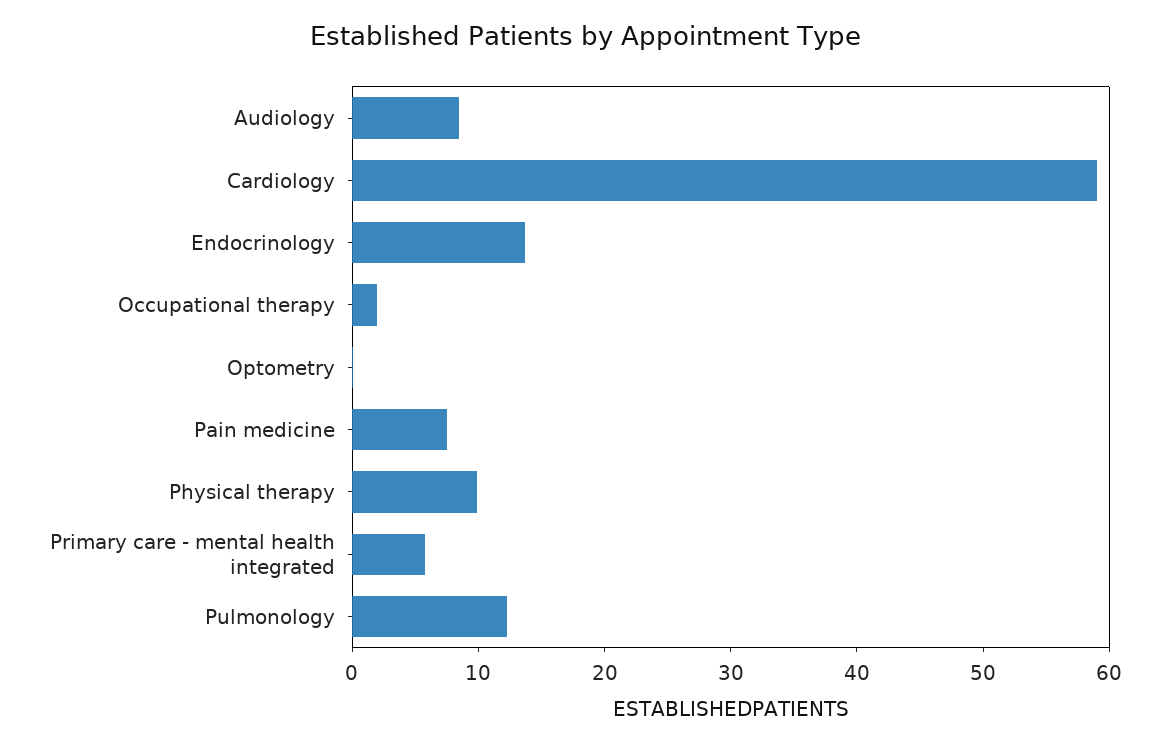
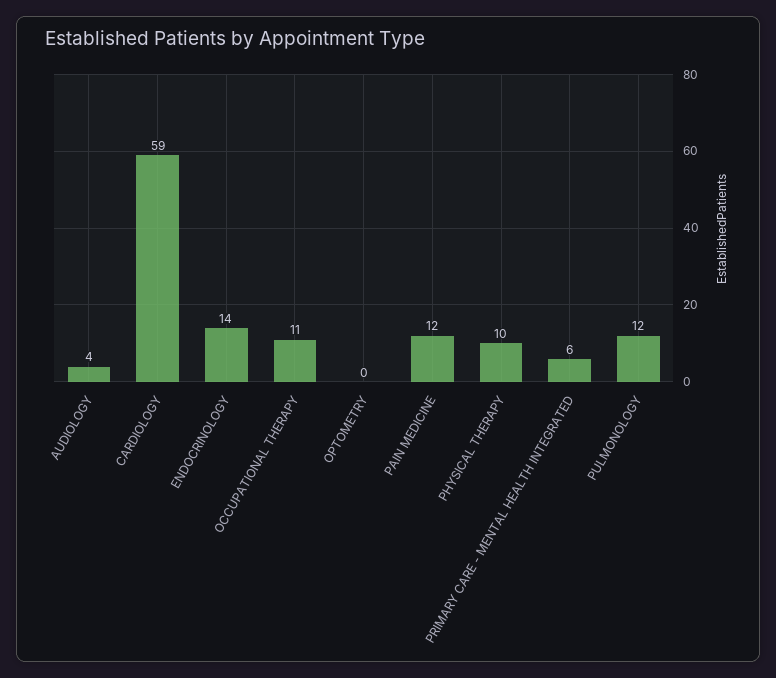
Audiology: 8 -> 4
Occupational therapy: 2 -> 11
Pain medicine: 8 -> 12

